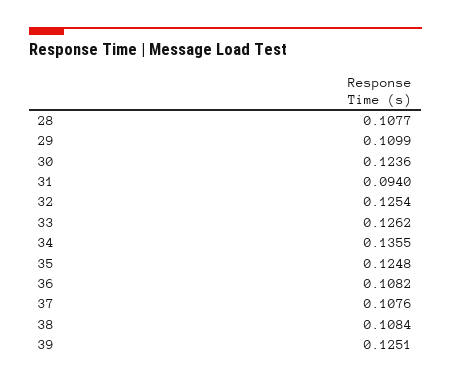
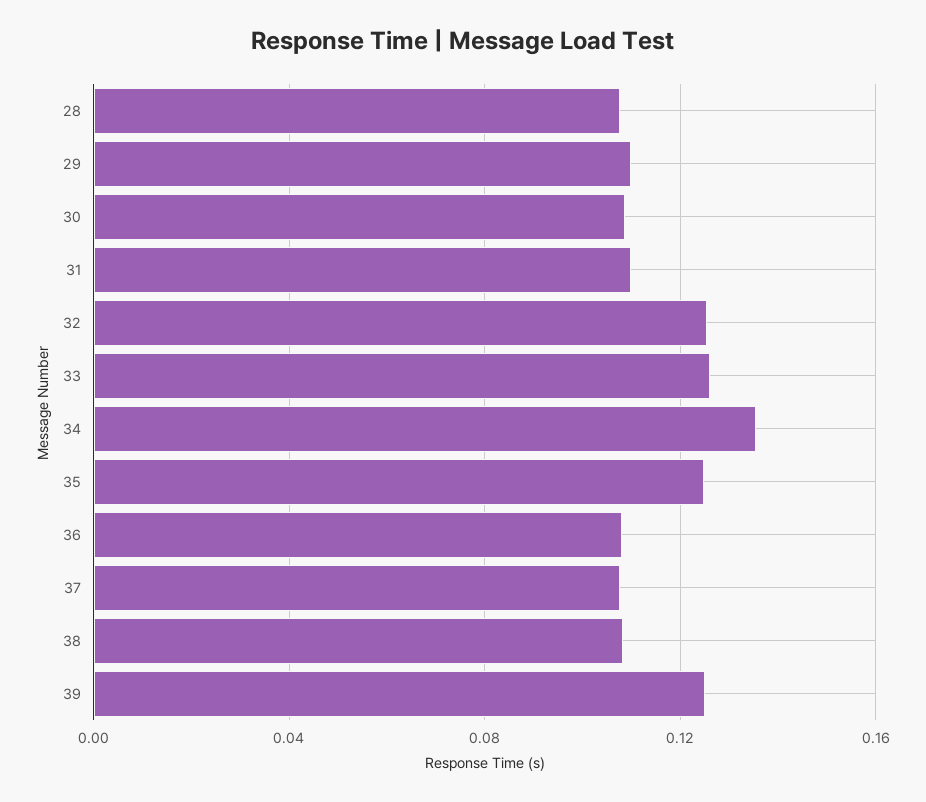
30: 0.1236 -> 0.11
31: 0.094 -> 0.11

